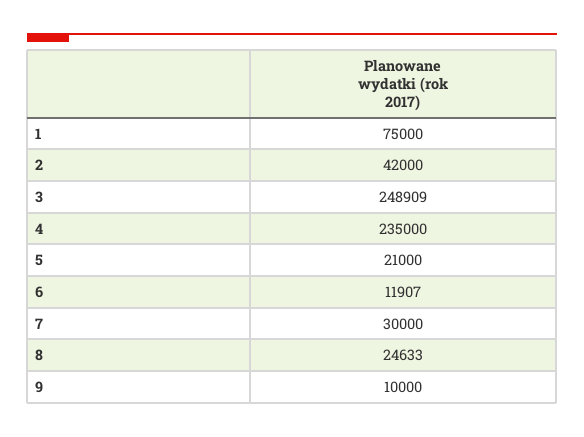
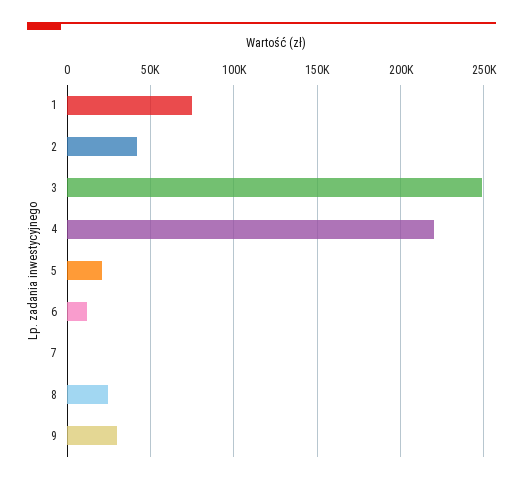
4: 235000 -> 220000
7: 30000 -> 0
9: 10000 -> 30000

